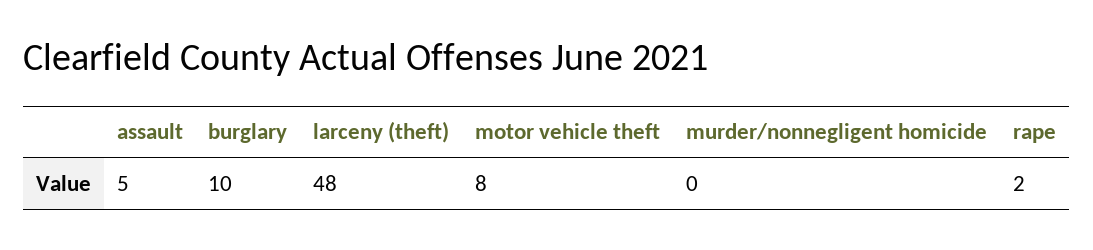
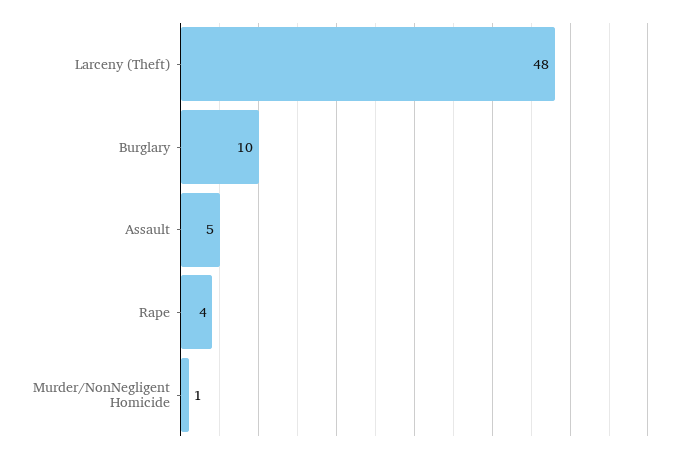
motor vehicle theft: 8 -> none
murder/nonnegligent homicide: 0 -> 1
rape: 2 -> 4

